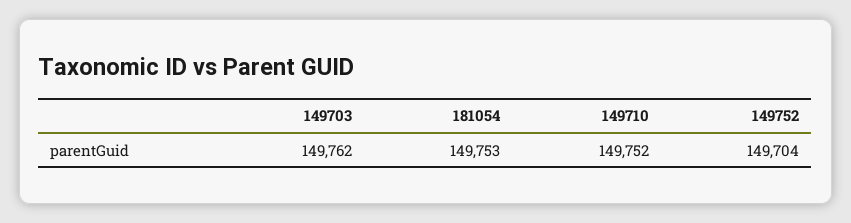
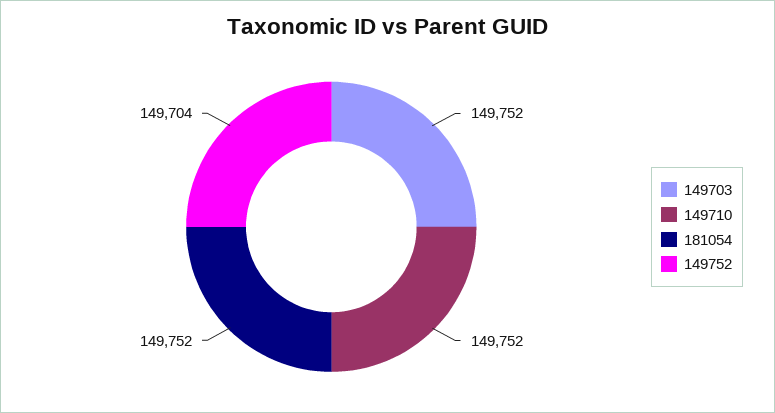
149703: 149762 -> 149752
181054: 149753 -> 149752

